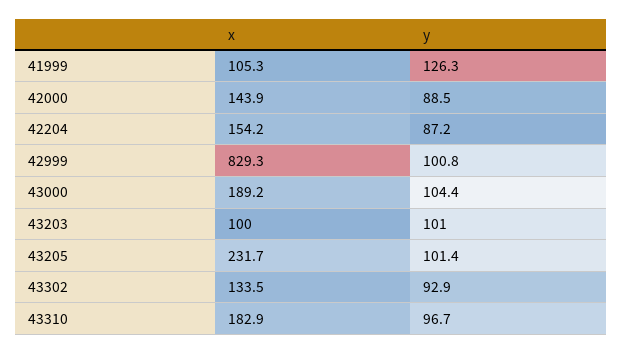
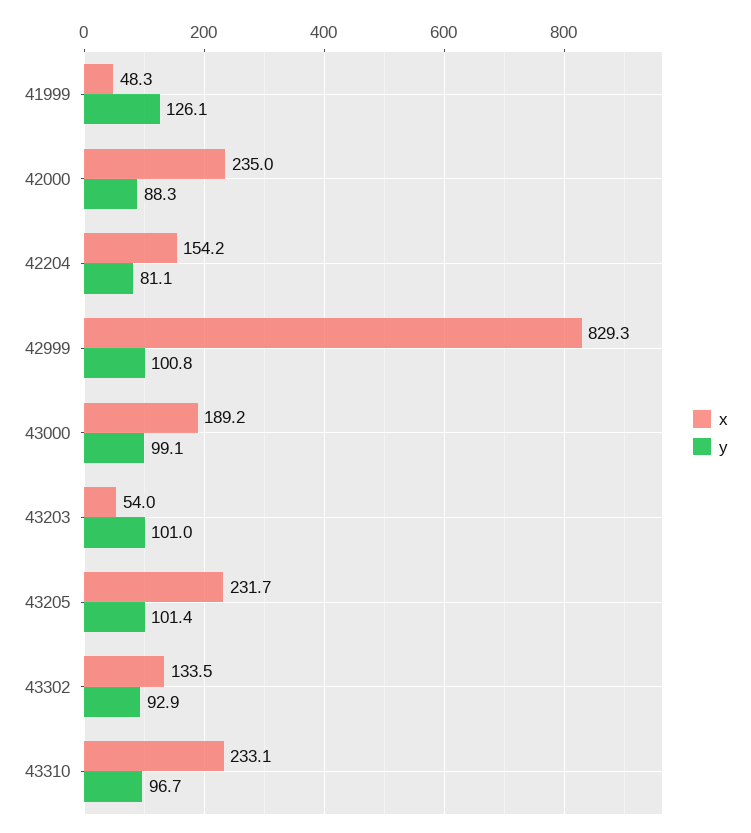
x, 41999: 105.3 -> 48.3
y, 41999: 126.3 -> 126.1
x, 42000: 143.9 -> 235
y, 42000: 88.5 -> 88.3
y, 42204: 87.2 -> 81.1
y, 43000: 104.4 -> 99.1
x, 43203: 100 -> 54
x, 43310: 182.9 -> 233.1

